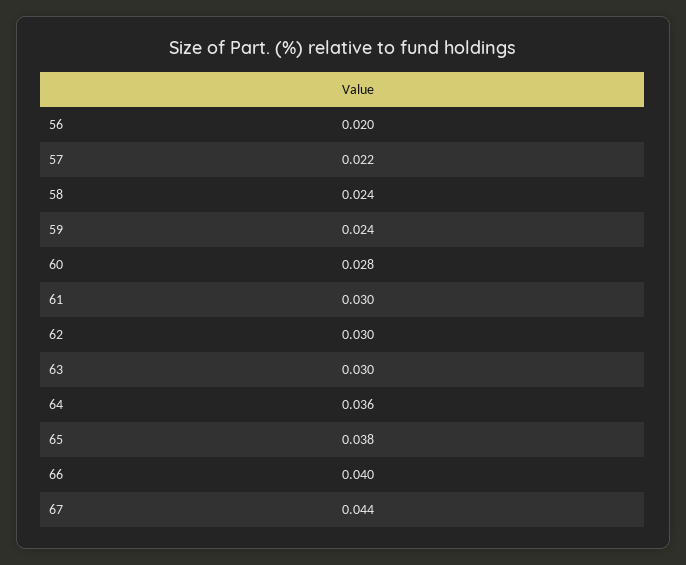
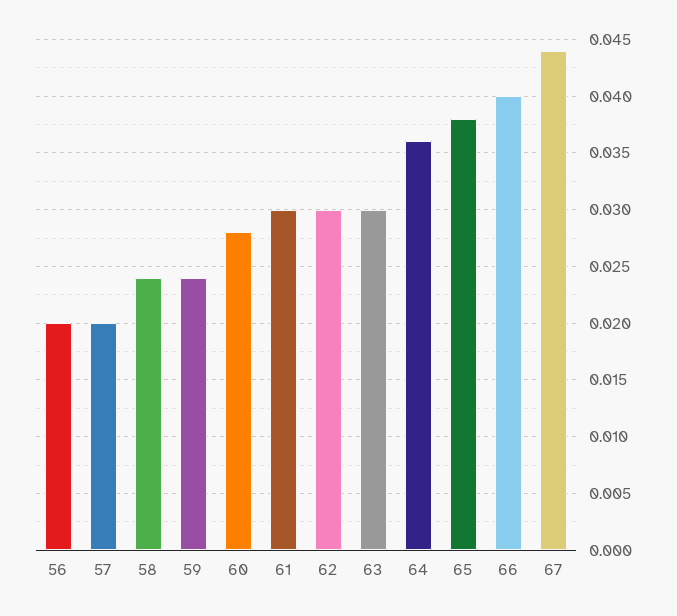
57: 0.022 -> 0.02

